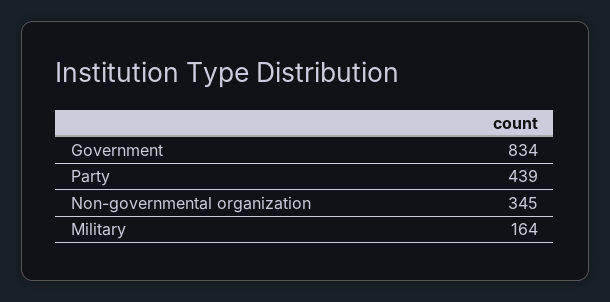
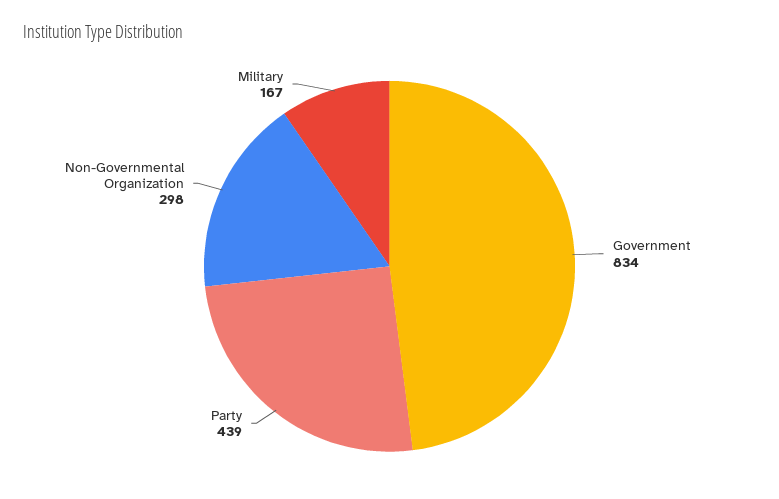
Non-governmental organization: 345 -> 298
Military: 164 -> 167

